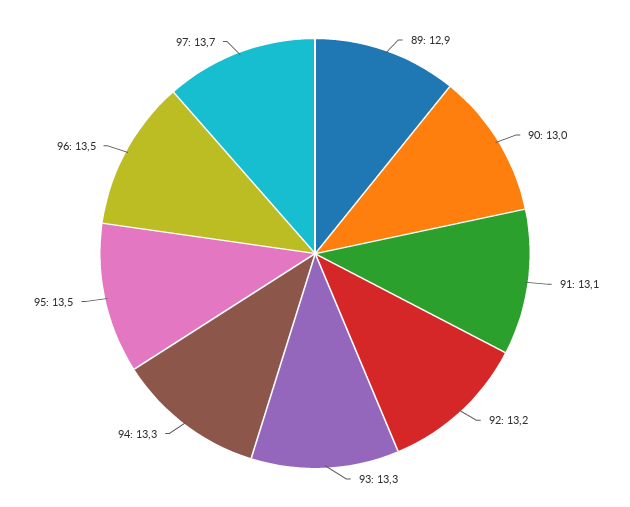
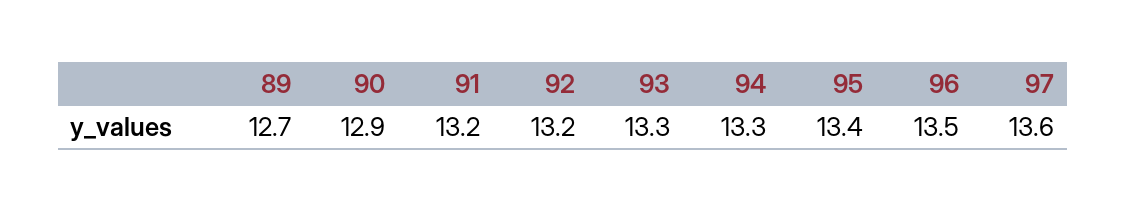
89: 12.9 -> 12.7
90: 13 -> 12.9
91: 13.1 -> 13.2
95: 13.5 -> 13.4
97: 13.7 -> 13.6

